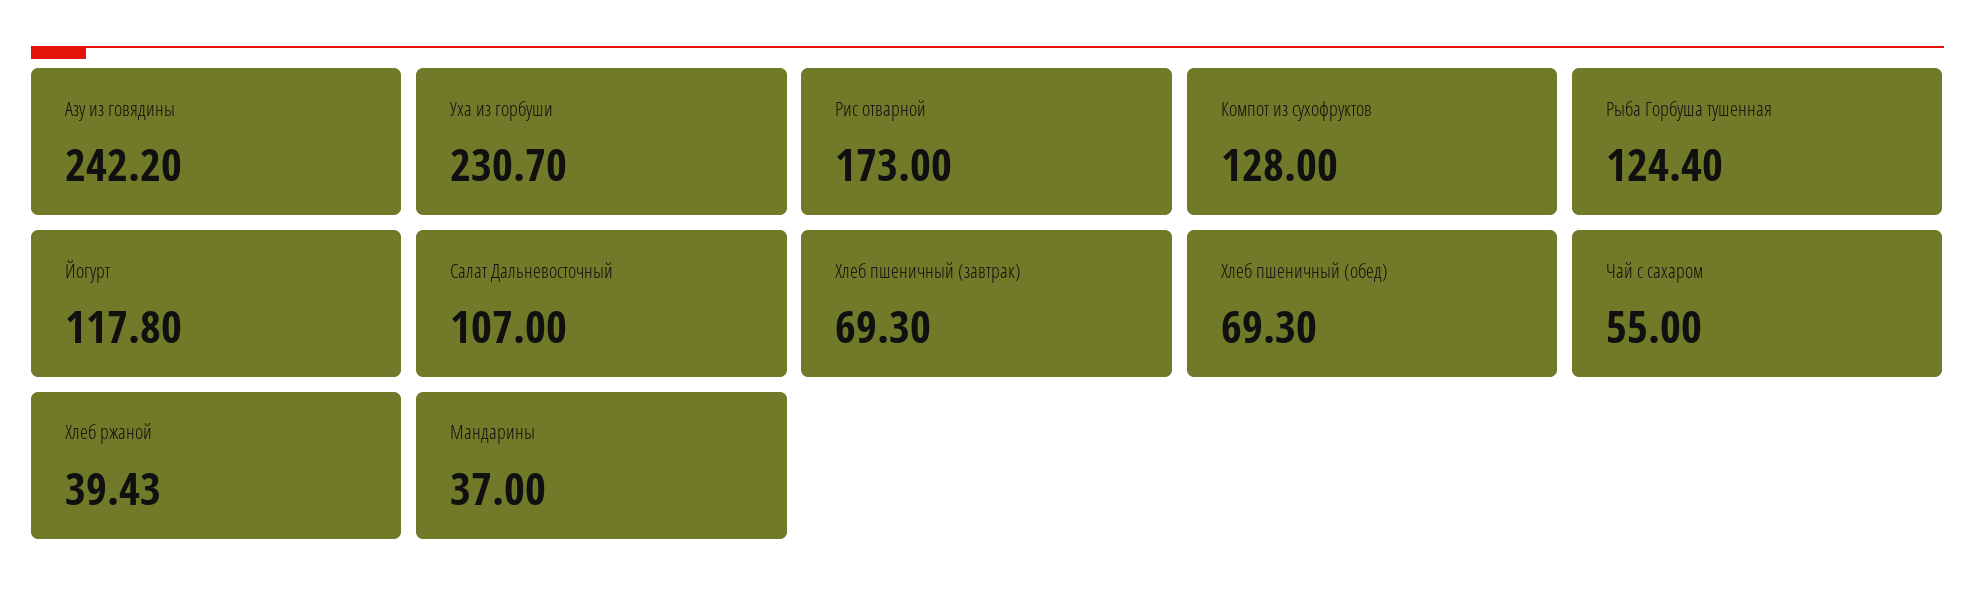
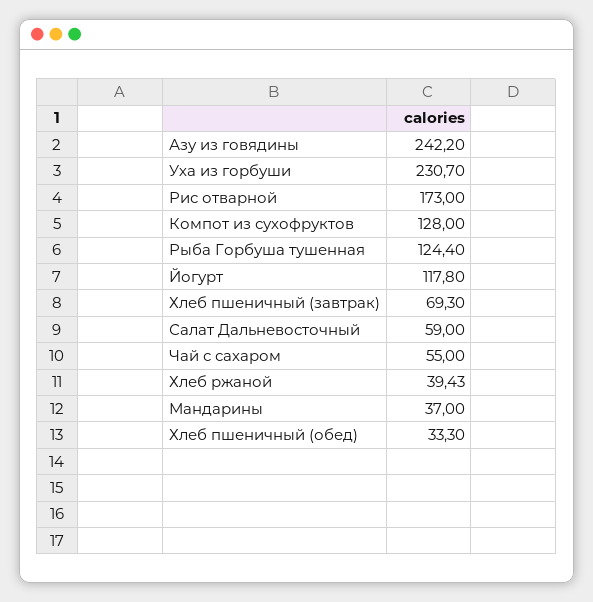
Салат Дальневосточный: 107 -> 59
Хлеб пшеничный (обед): 69.3 -> 33.3

